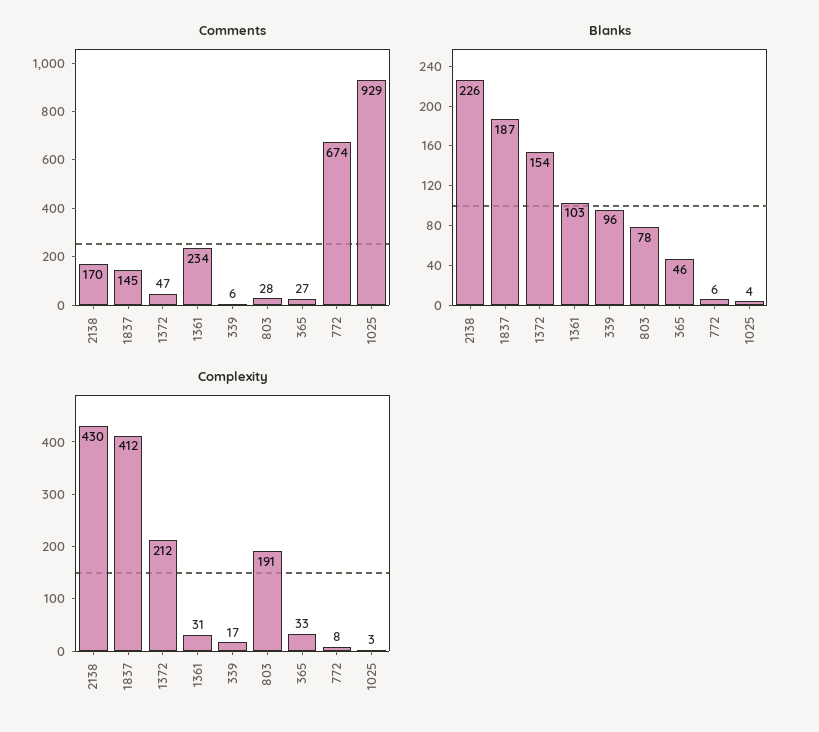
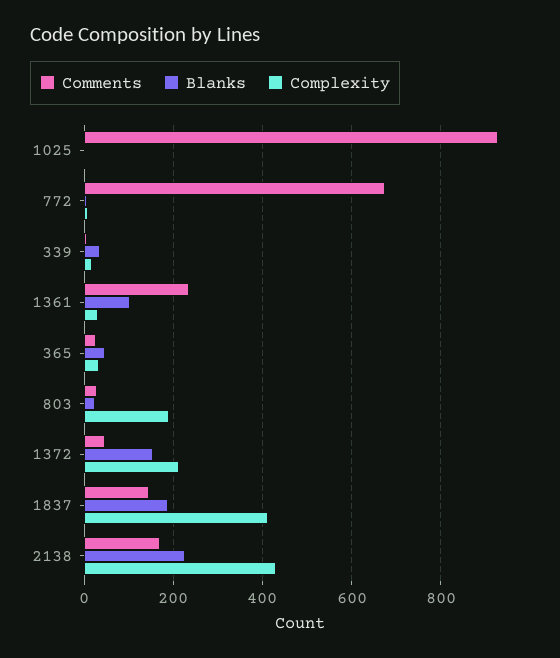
Blanks, 339: 96 -> 40
Blanks, 803: 78 -> 20

